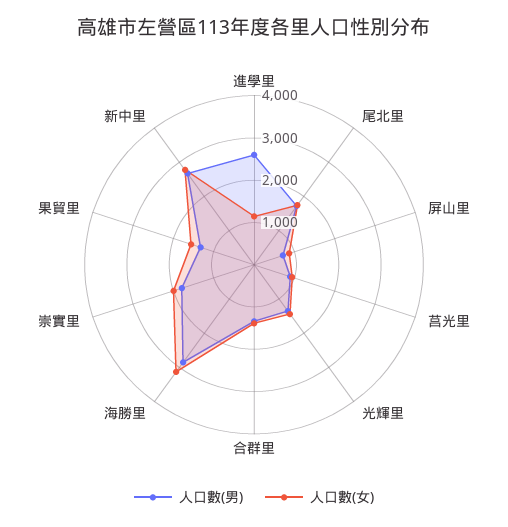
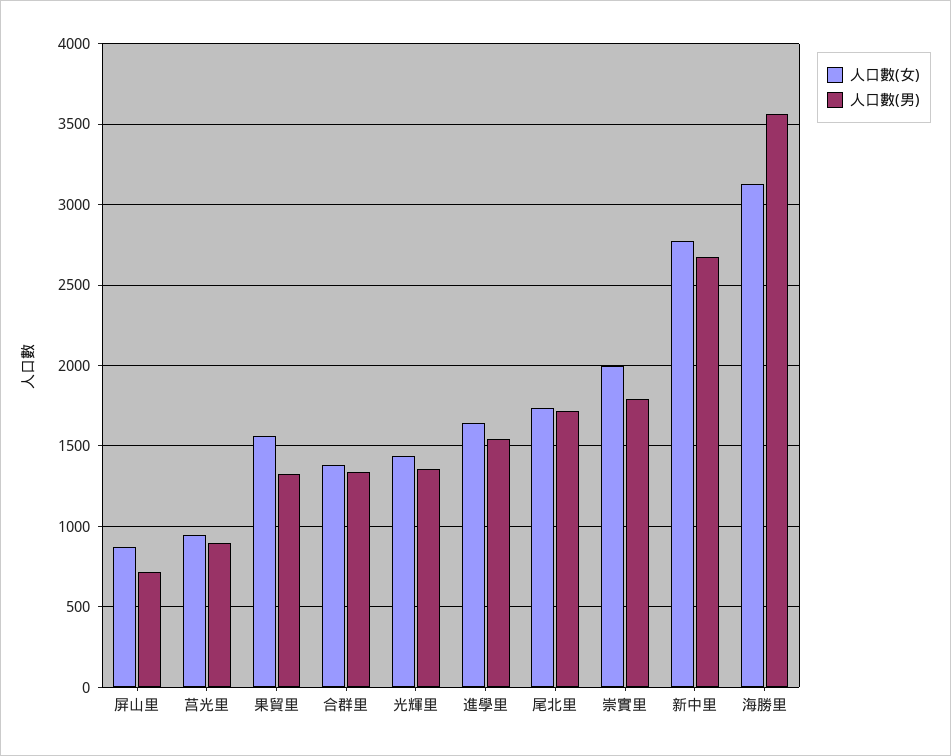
人口數(男), 進學里: 2600 -> 1550
人口數(女), 進學里: 1200 -> 1650
人口數(男), 海勝里: 2800 -> 3550

